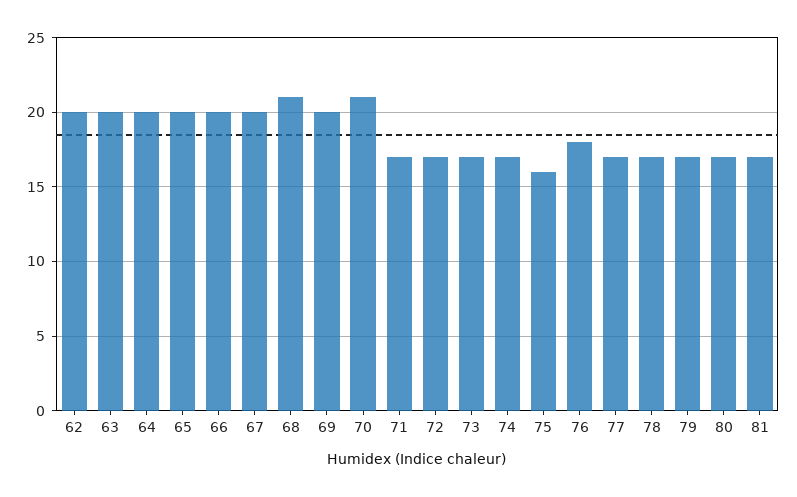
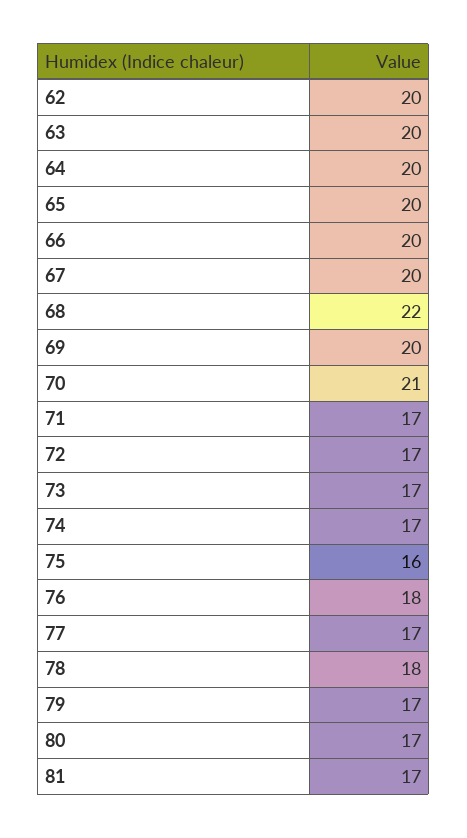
68: 21 -> 22
78: 17 -> 18

